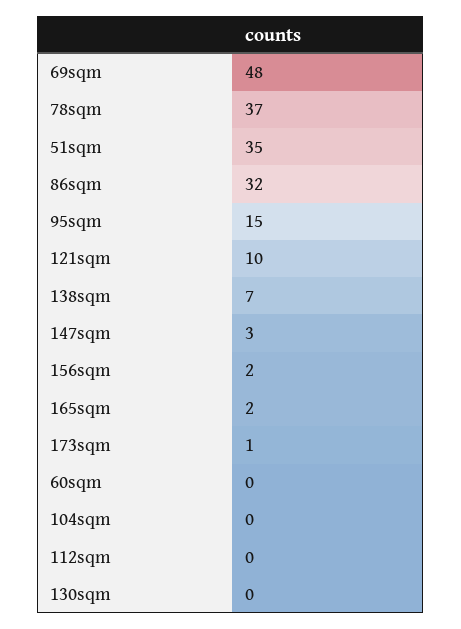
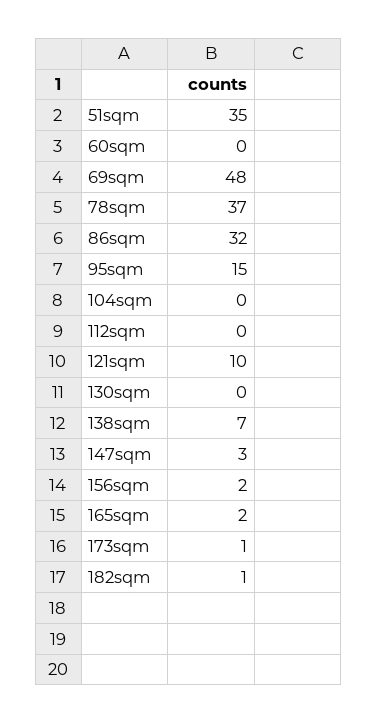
182sqm: none -> 1

